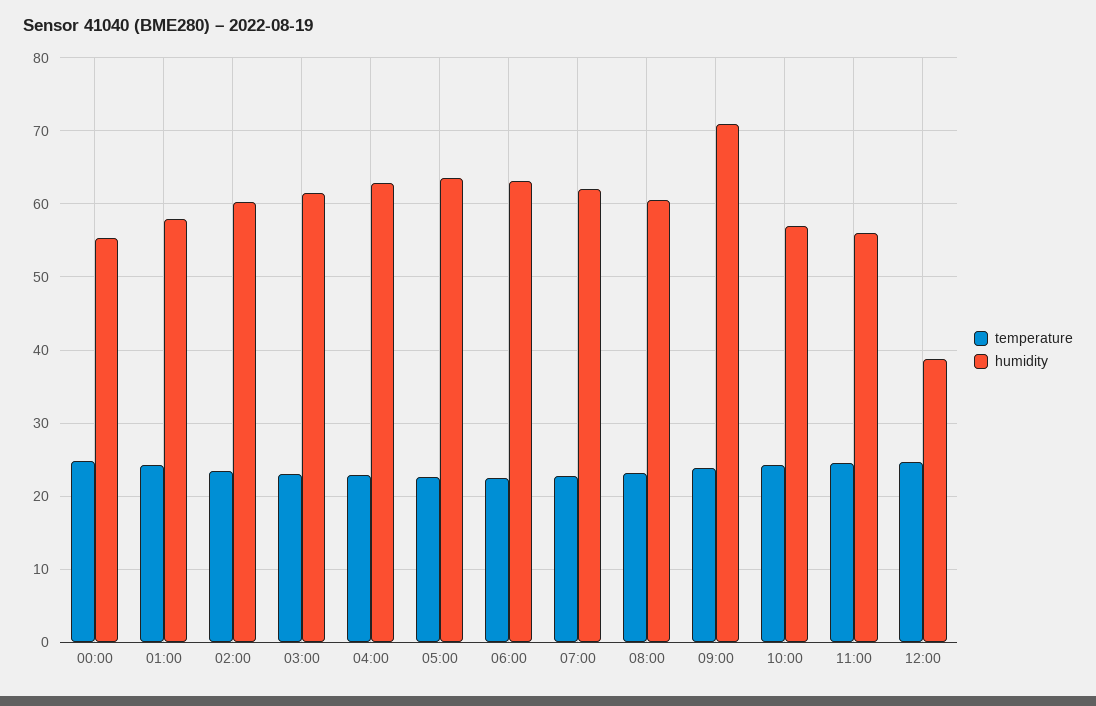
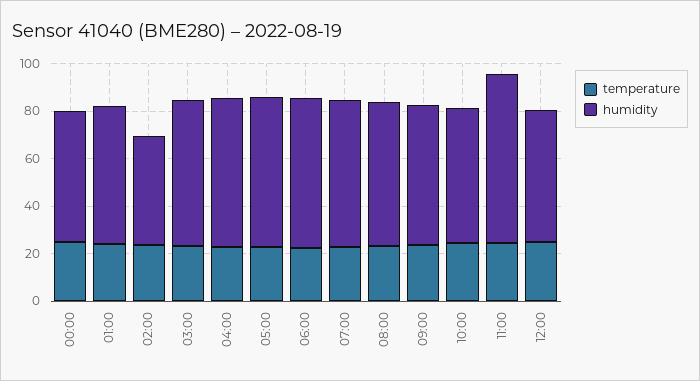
humidity, 02:00: 60 -> 45
humidity, 09:00: 71 -> 60
humidity, 11:00: 56 -> 70
humidity, 12:00: 39 -> 55

